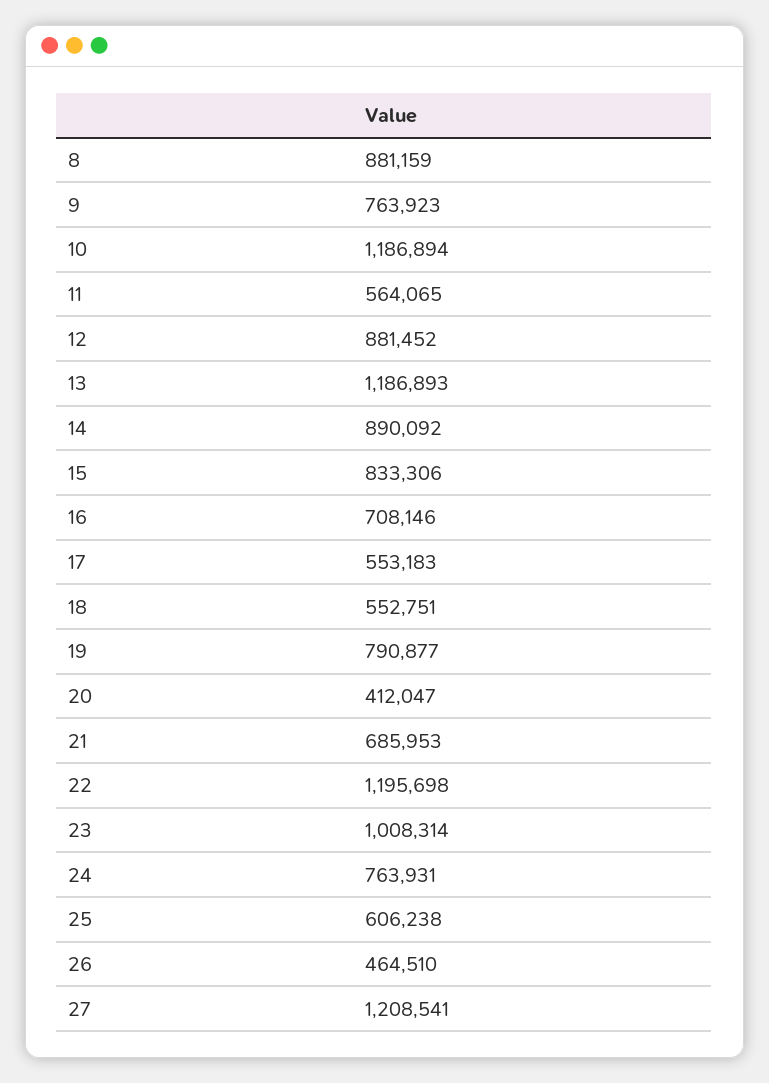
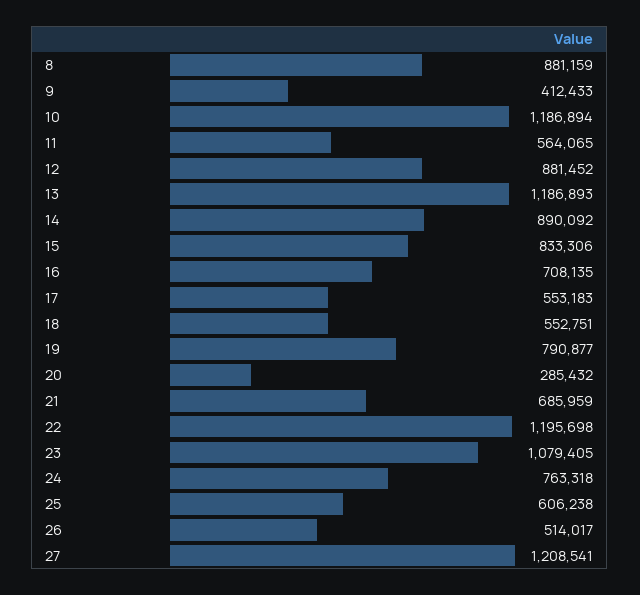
9: 763923 -> 412433
16: 708146 -> 708135
20: 412047 -> 285432
21: 685953 -> 685959
23: 1008314 -> 1079405
24: 763931 -> 763318
26: 464510 -> 514017

